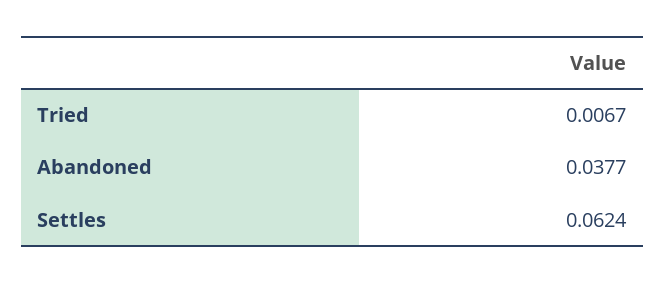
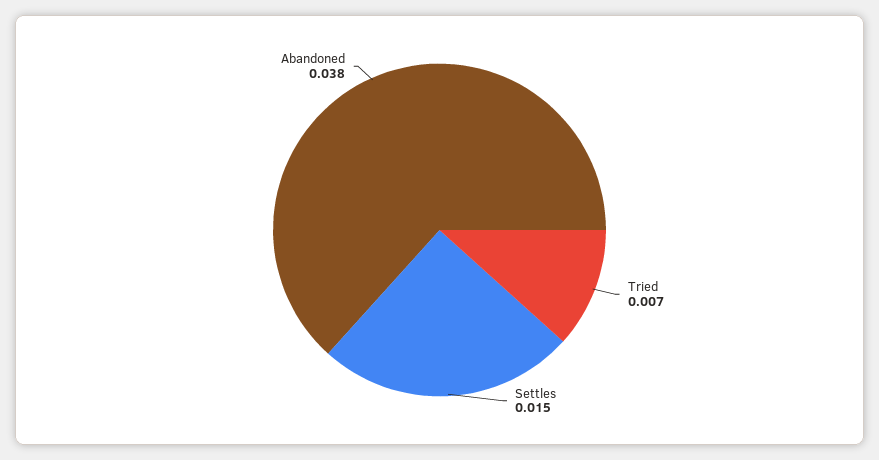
Settles: 0.0624 -> 0.015

